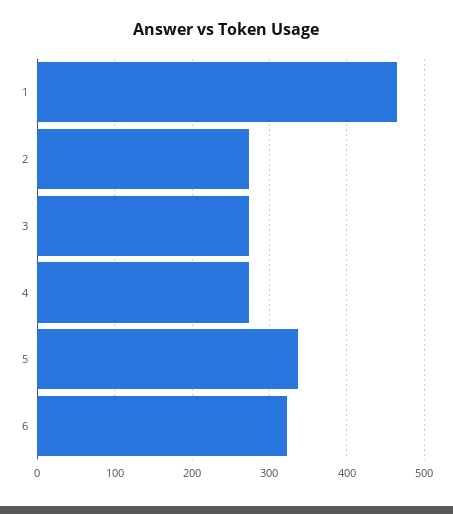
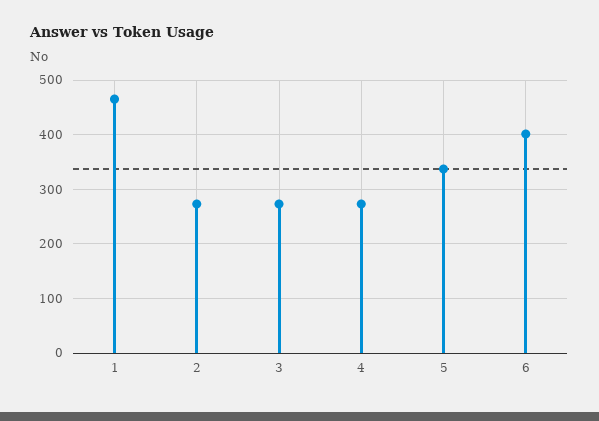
6: 320 -> 400

